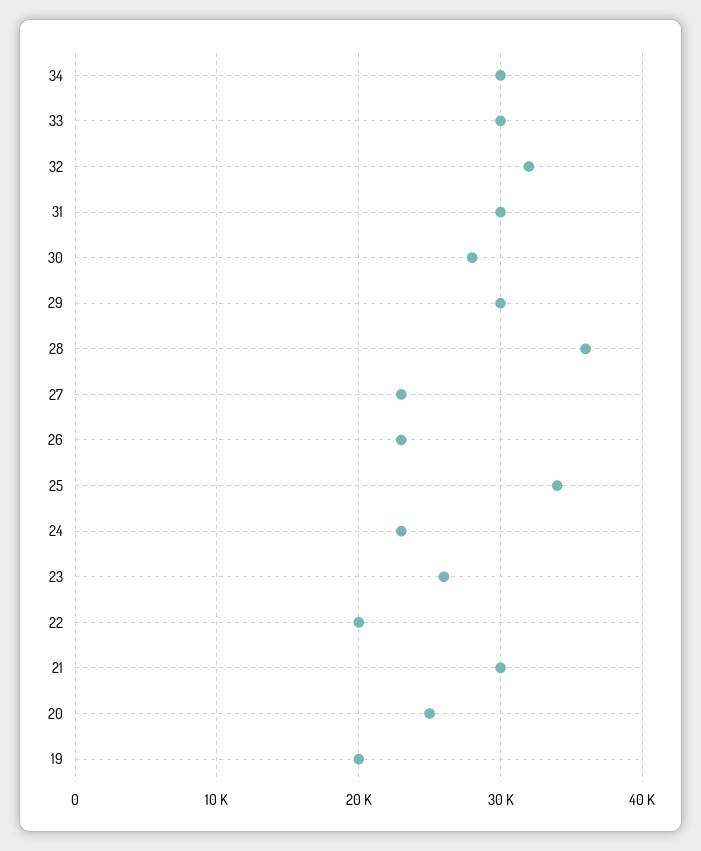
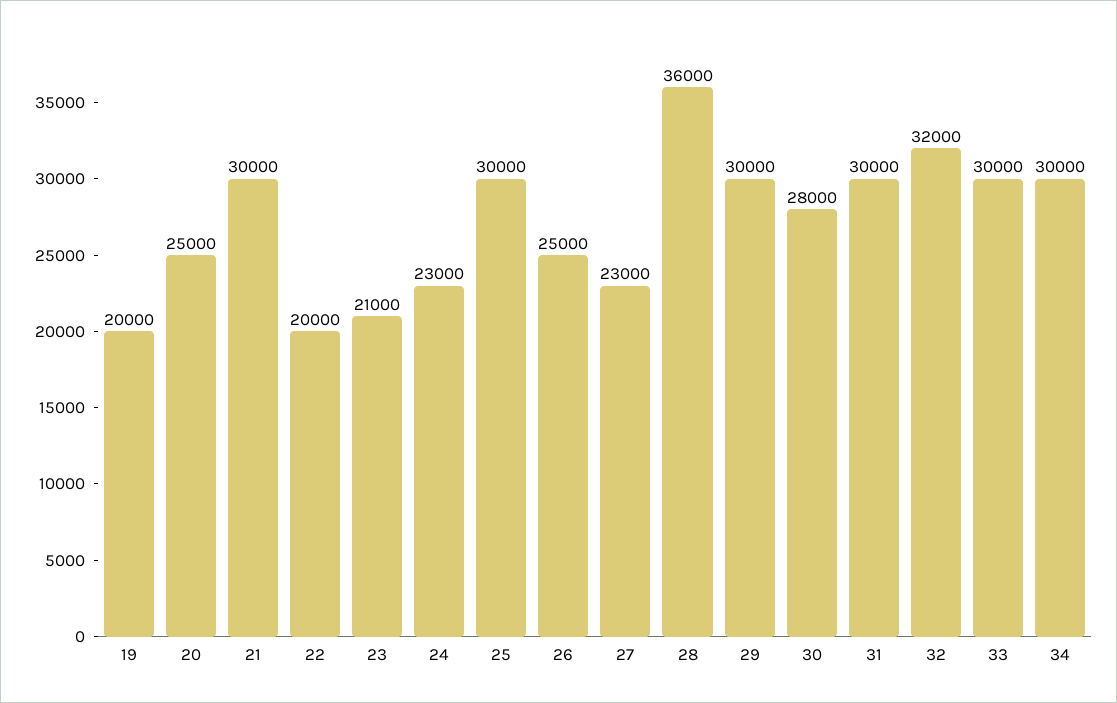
26: 23000 -> 25000
25: 34000 -> 30000
23: 26000 -> 21000

